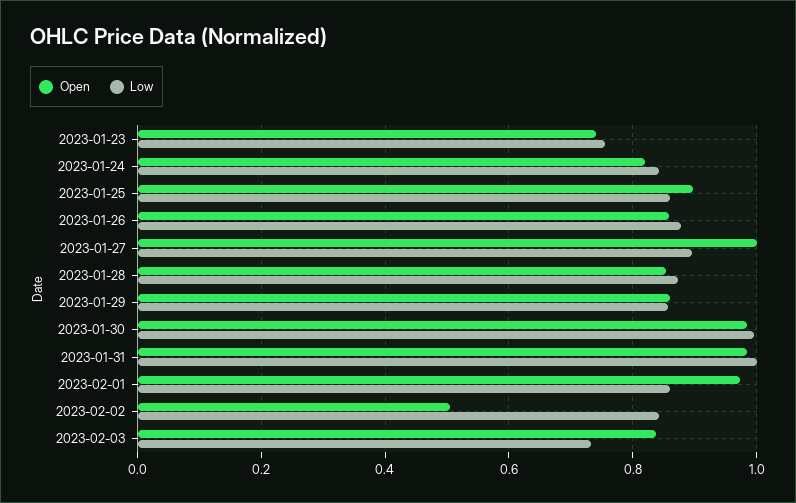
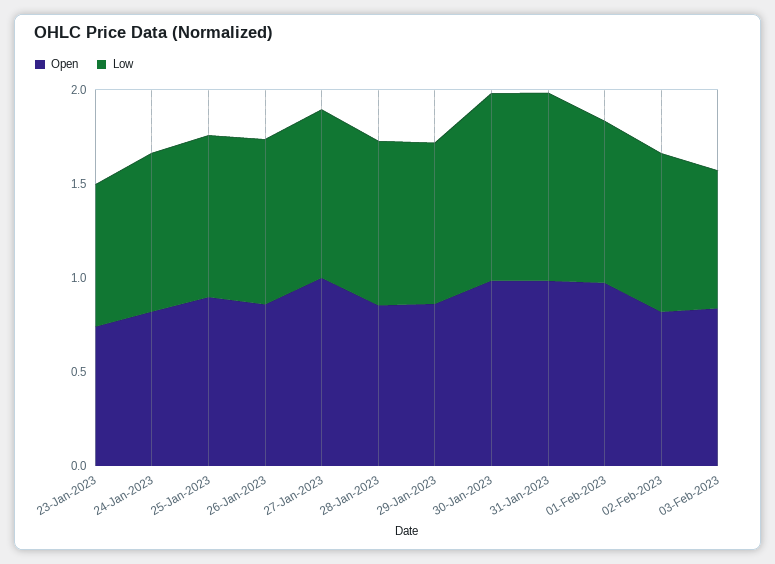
Open, 2023-02-02: 0.5 -> 0.8

